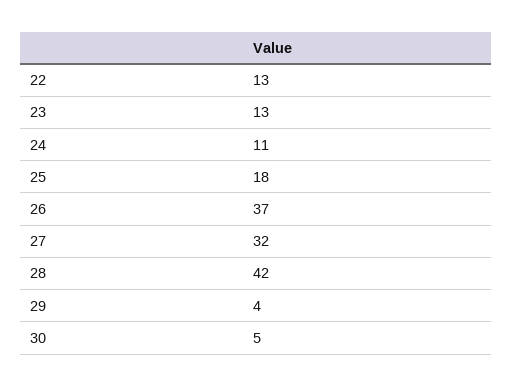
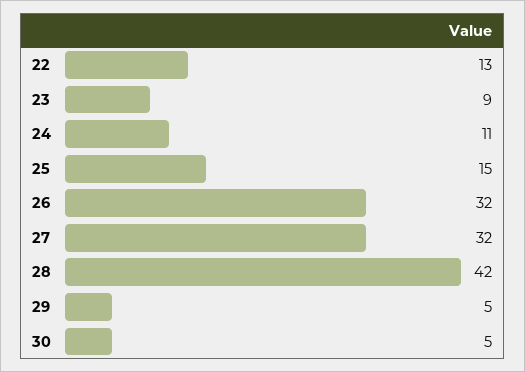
23: 13 -> 9
25: 18 -> 15
26: 37 -> 32
29: 4 -> 5

